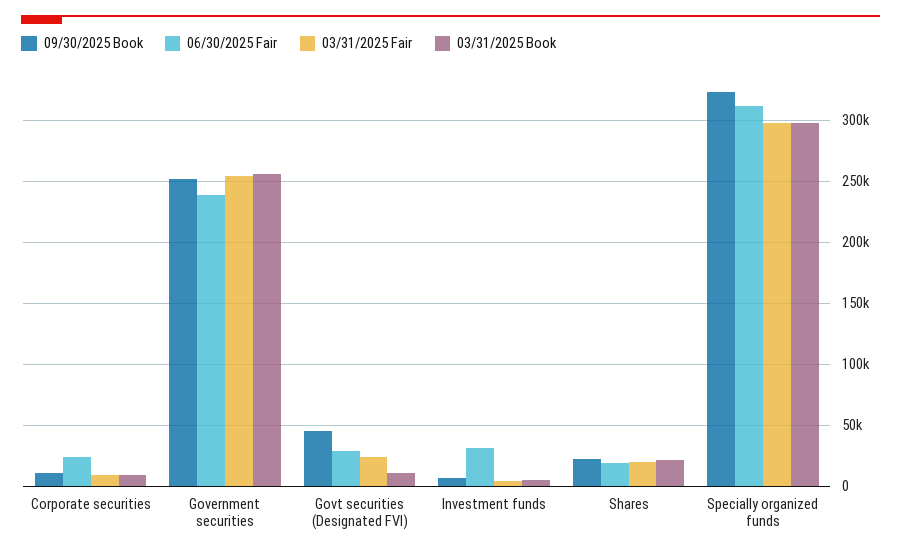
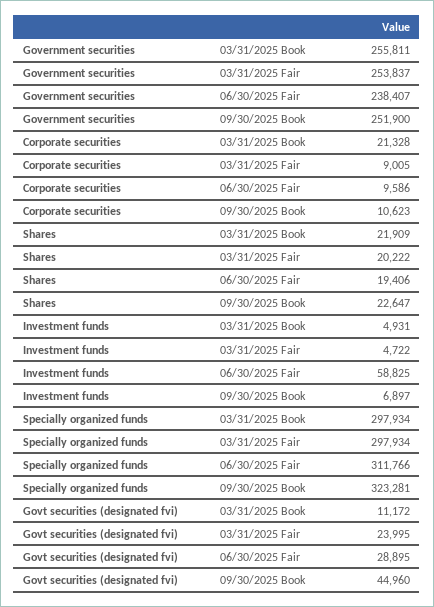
06/30/2025 Fair, Corporate securities: 25000 -> 9586
03/31/2025 Book, Corporate securities: 10000 -> 21328
06/30/2025 Fair, Investment funds: 30000 -> 58825

